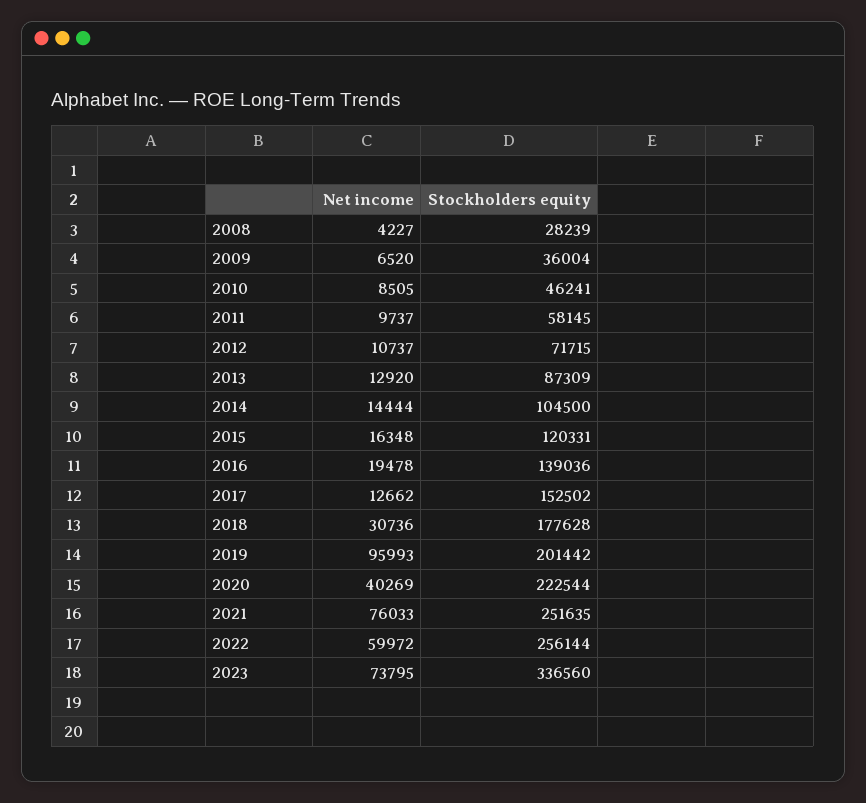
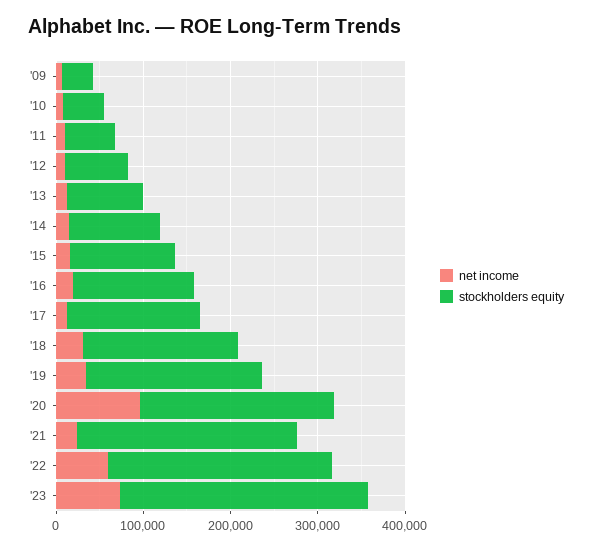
Net income, 2008: 4227 -> none
Stockholders equity, 2008: 28239 -> none
Net income, 2019: 95993 -> 40000
Net income, 2020: 40269 -> 100000
Net income, 2021: 76033 -> 20000
Stockholders equity, 2023: 336560 -> 280000

